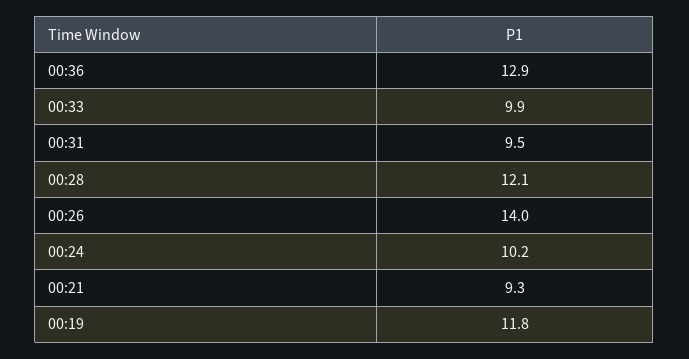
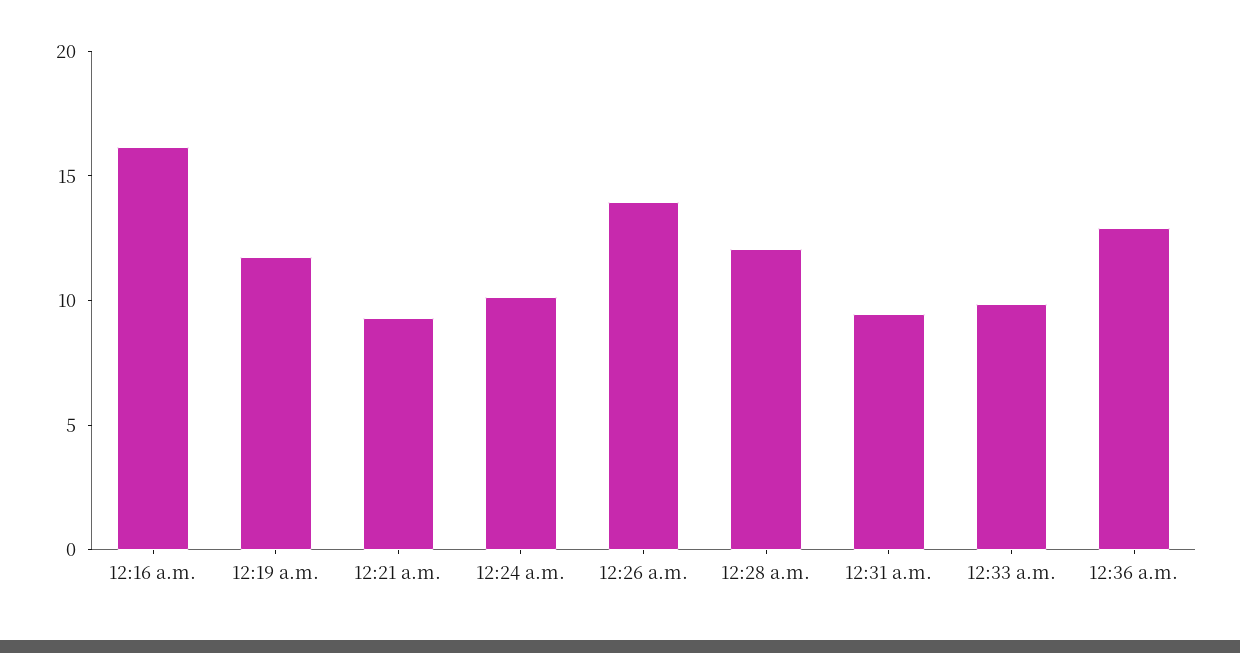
12:16 a.m.: none -> 16

